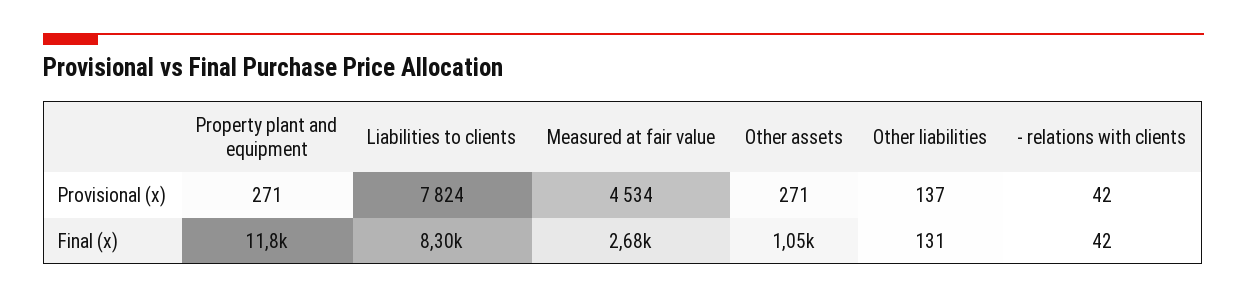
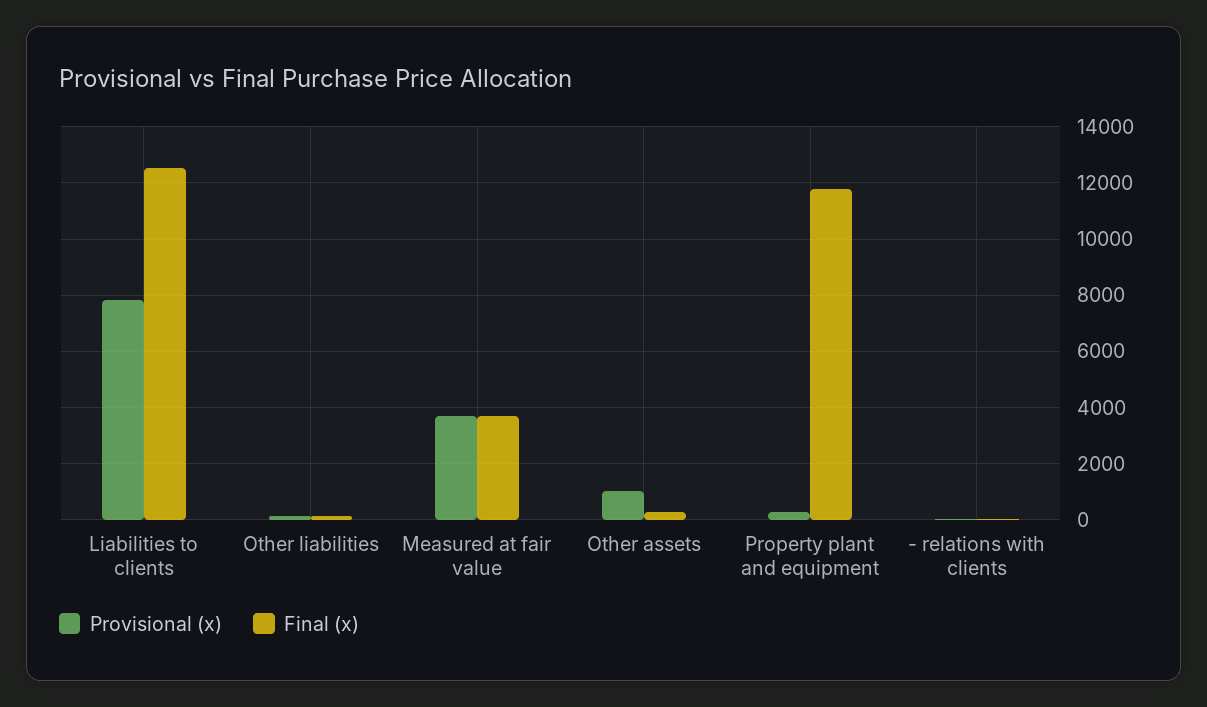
Provisional (x), Measured at fair value: 4534 -> 3750
Provisional (x), Other assets: 271 -> 1000
Final (x), Liabilities to clients: 8300 -> 12500
Final (x), Measured at fair value: 2680 -> 3750
Final (x), Other assets: 1050 -> 250

